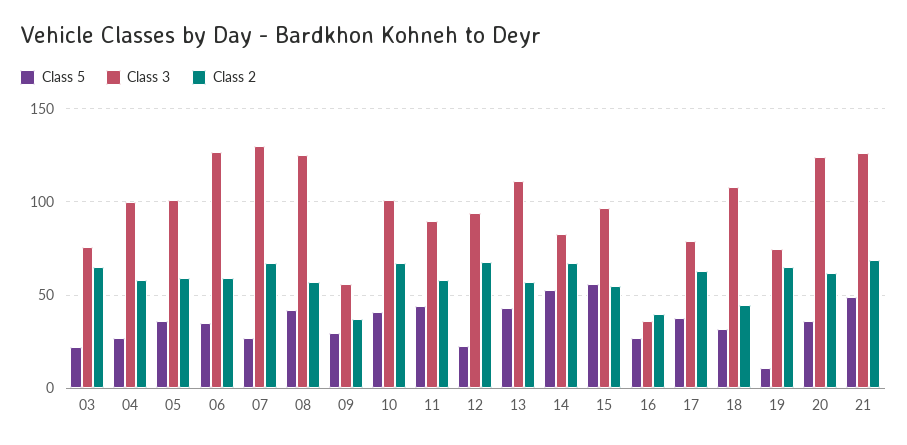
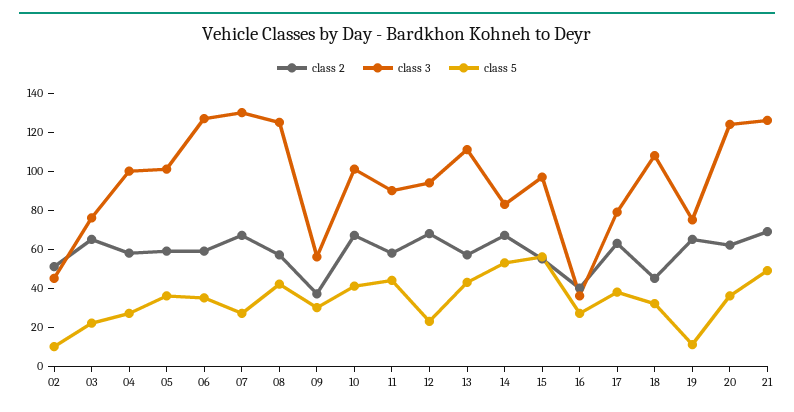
Class 2, 02: none -> 50
Class 3, 02: none -> 45
Class 5, 02: none -> 10

